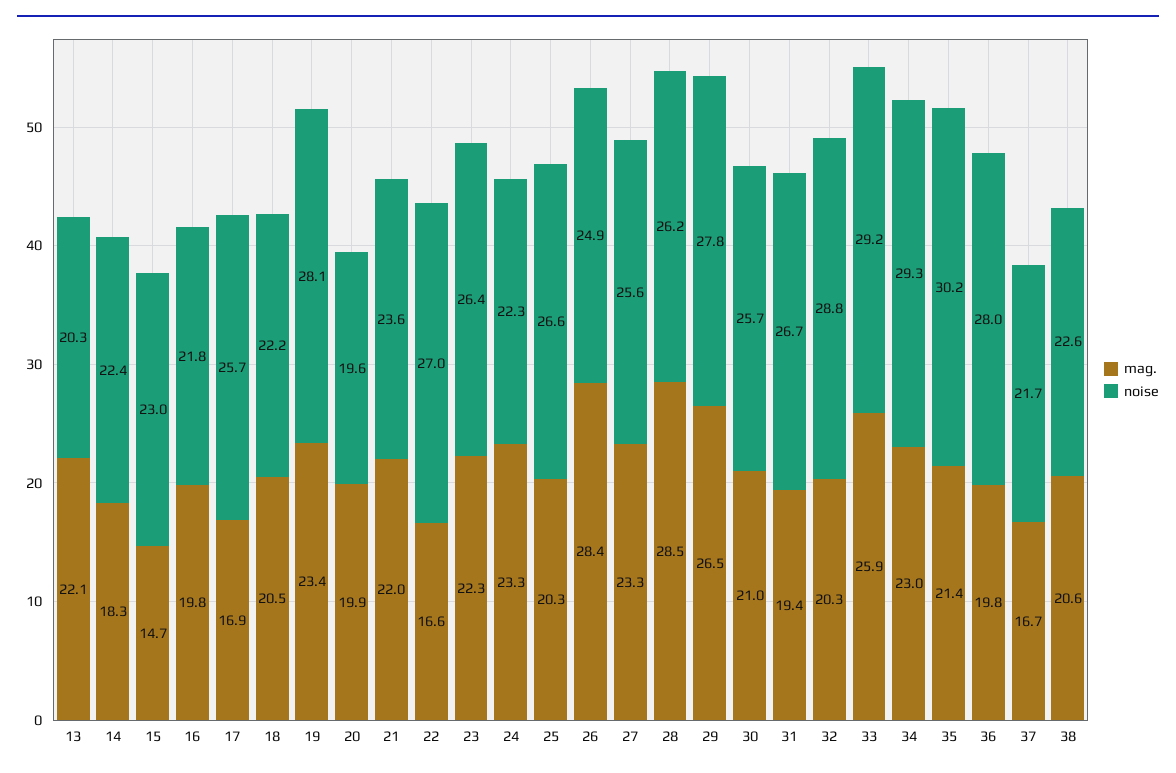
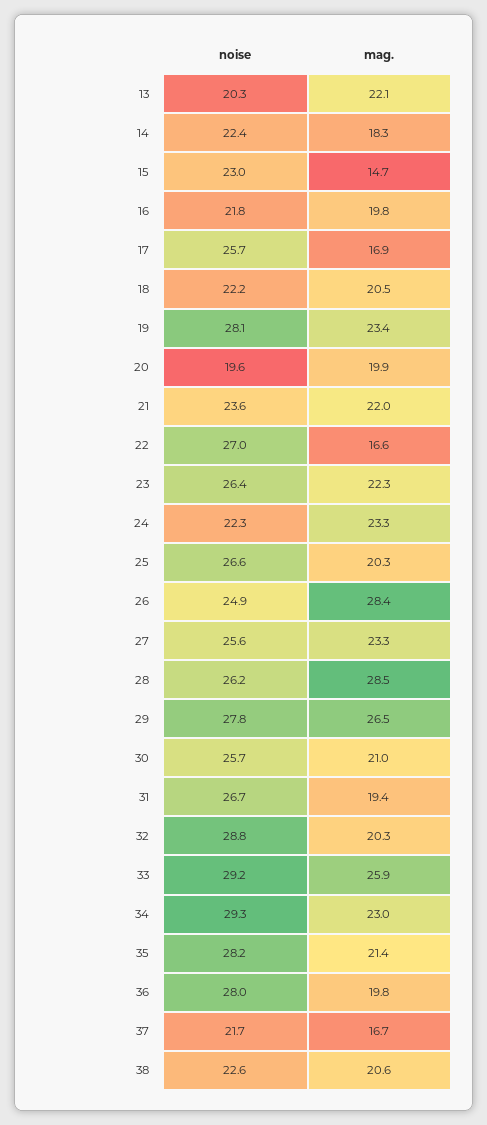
noise, 35: 30.2 -> 28.2

